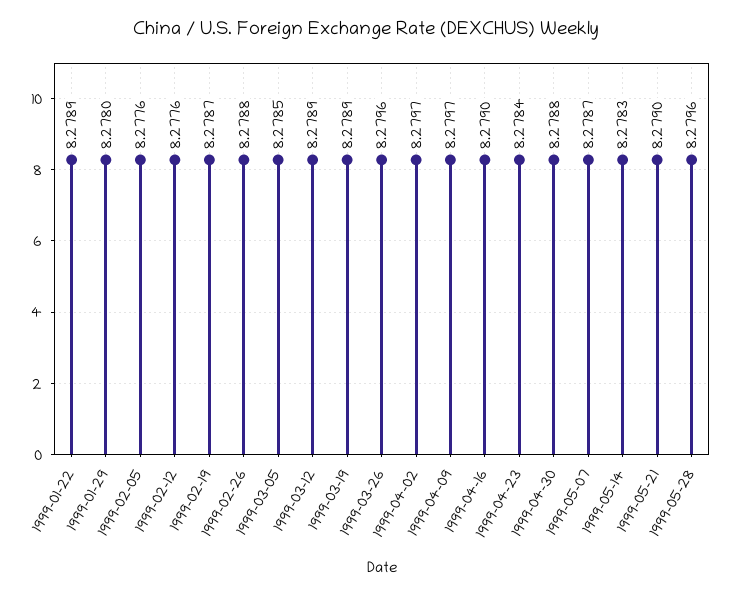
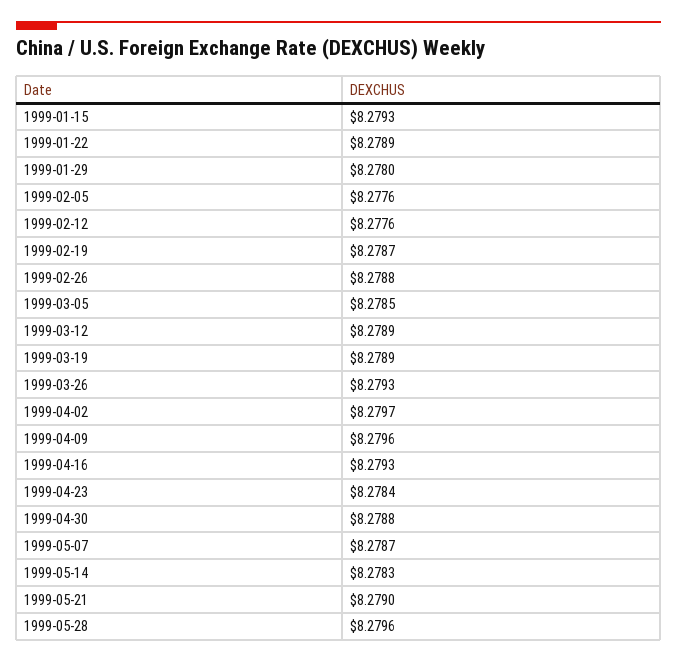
1999-03-26: 8.2796 -> 8.2793
1999-04-09: 8.2797 -> 8.2796
1999-04-16: 8.279 -> 8.2793
1999-01-15: none -> 8.2793

